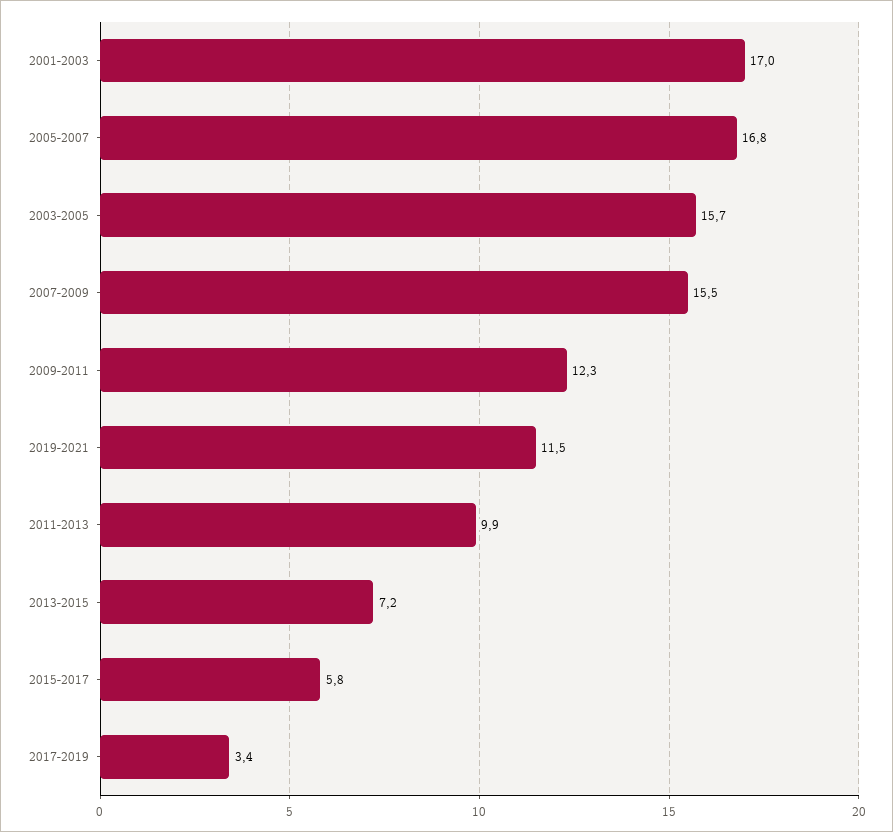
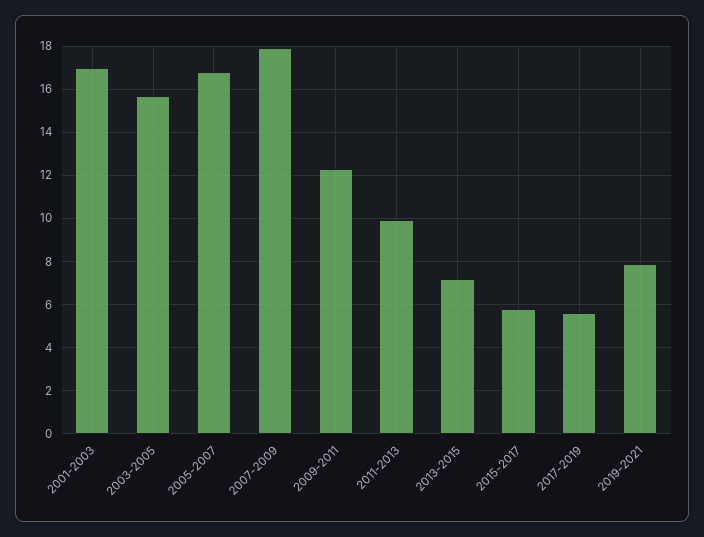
2007-2009: 15.5 -> 18
2019-2021: 11.5 -> 8
2017-2019: 3.4 -> 5.5

